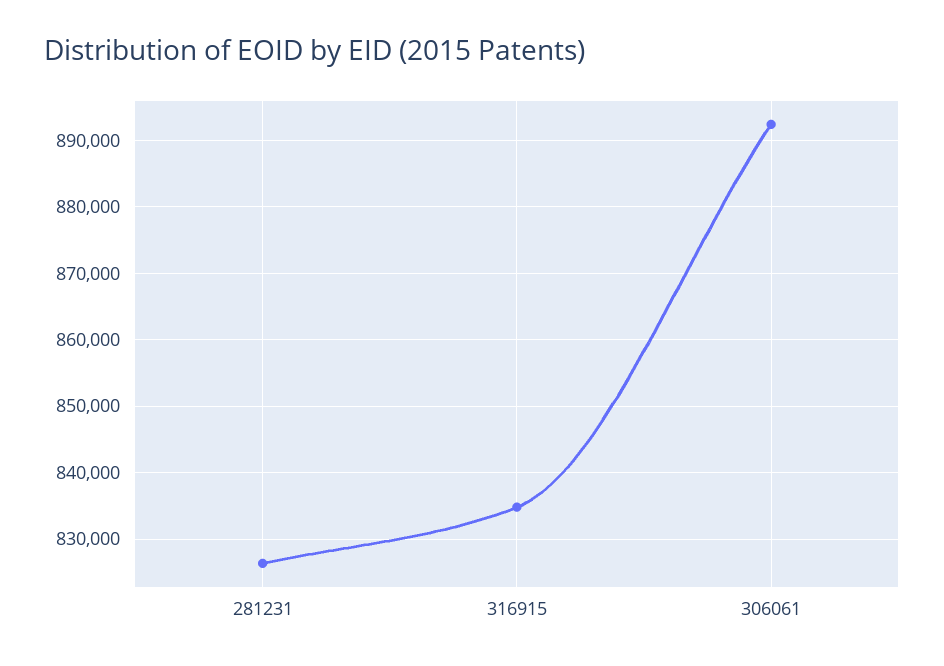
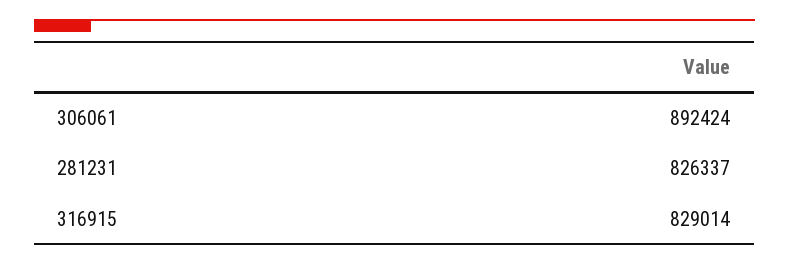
316915: 835000 -> 829014

